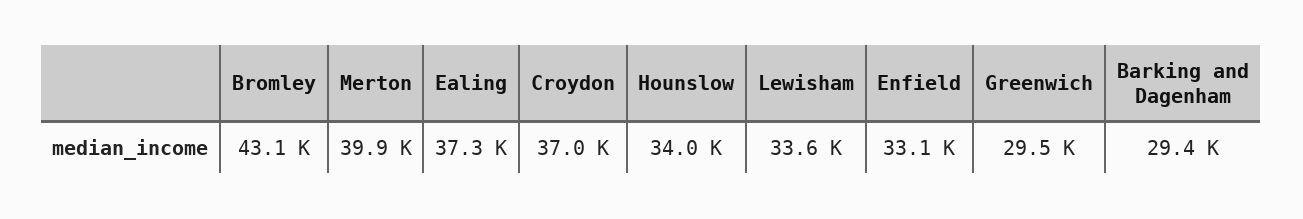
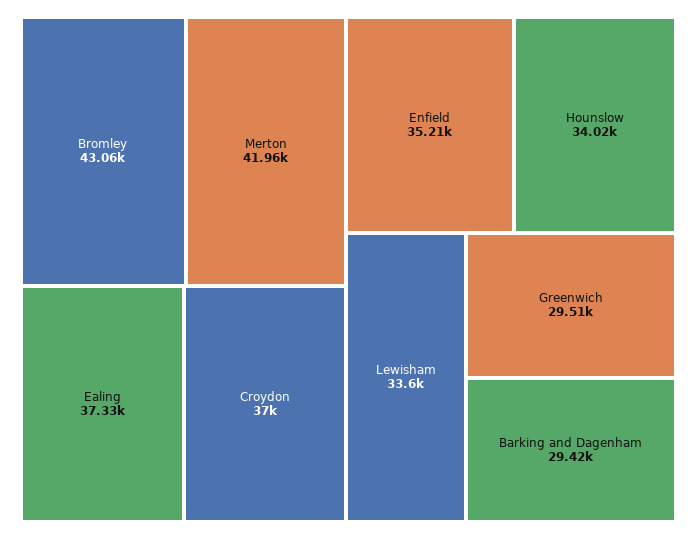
Merton: 39900 -> 41960
Enfield: 33100 -> 35210

